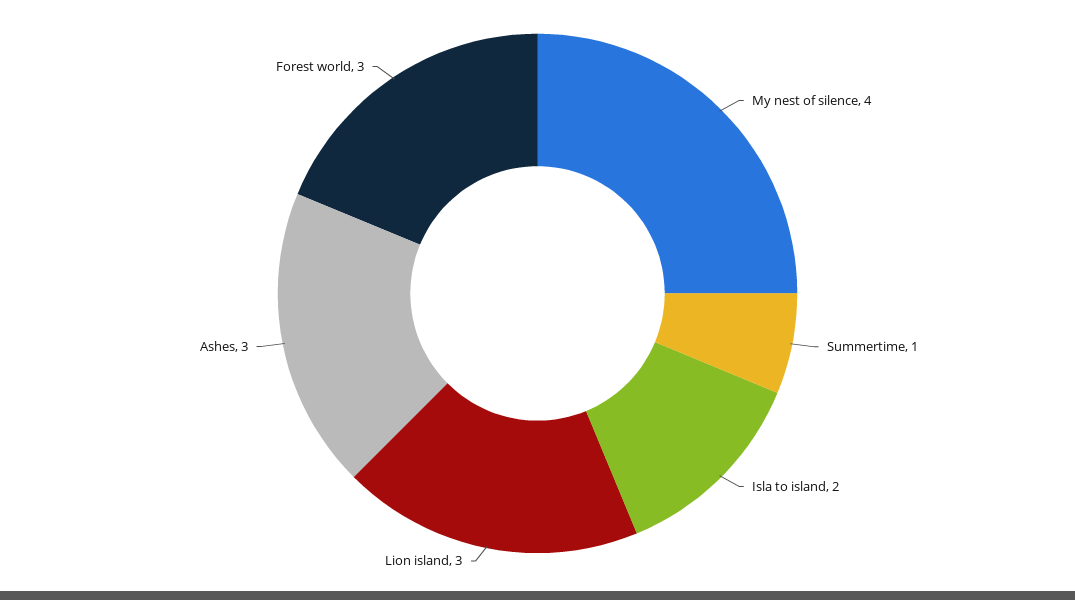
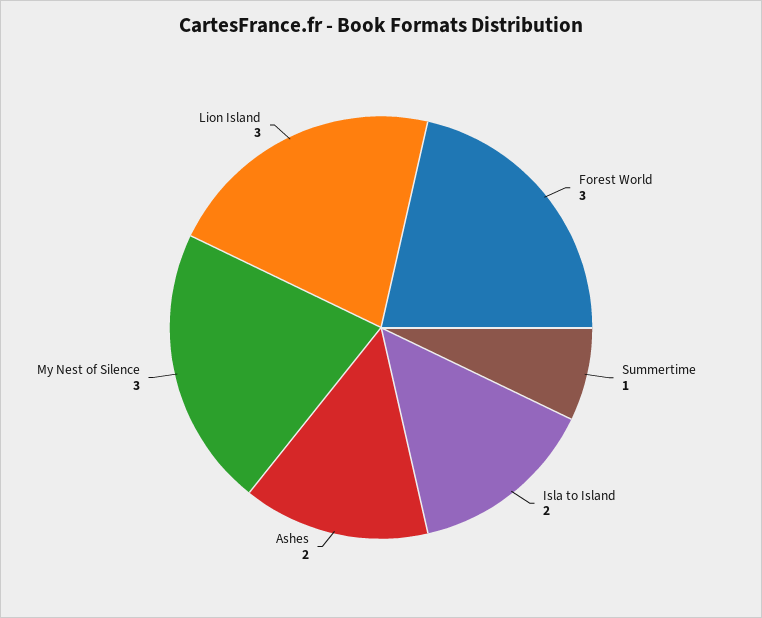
My nest of silence: 4 -> 3
Ashes: 3 -> 2

